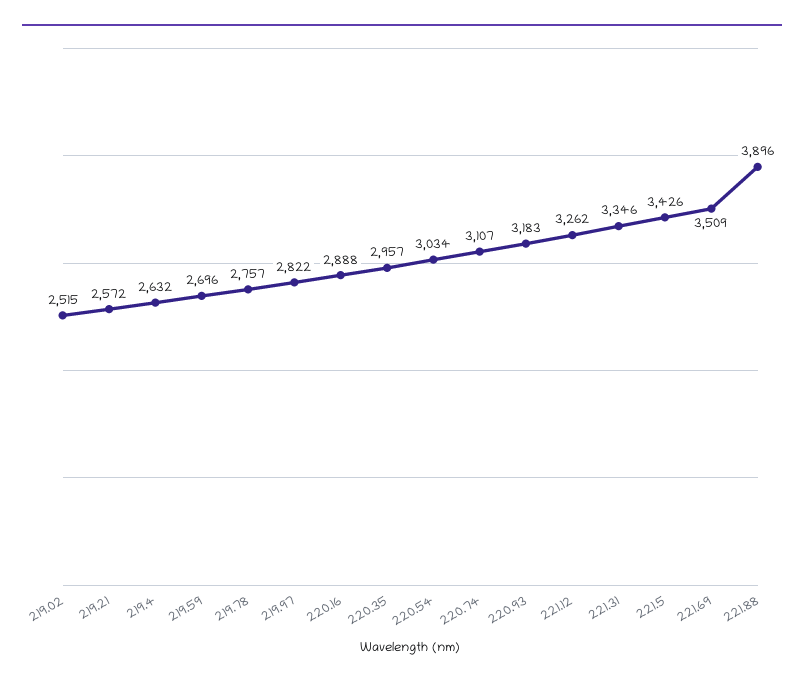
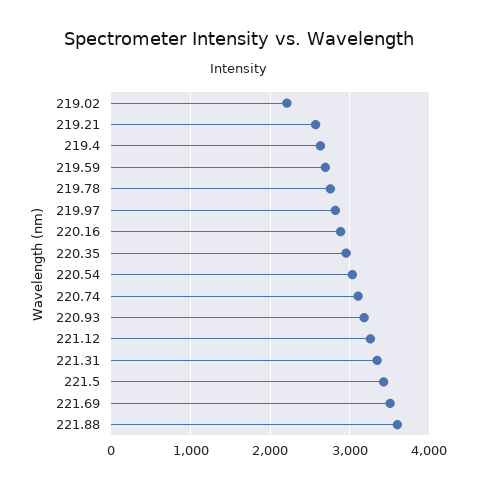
219.02: 2515 -> 2200
221.88: 3896 -> 3600

